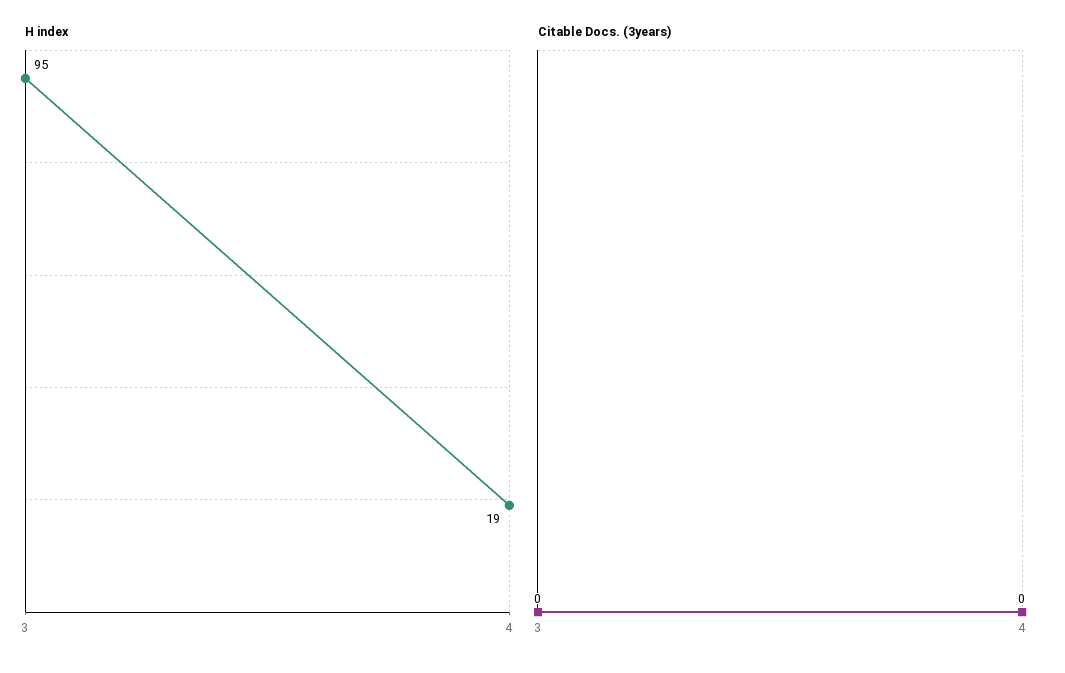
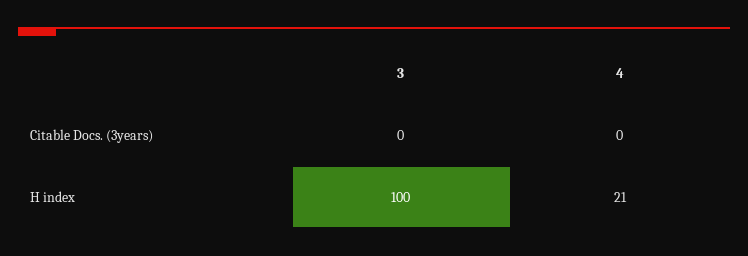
H index, 3: 95 -> 100
H index, 4: 19 -> 21

